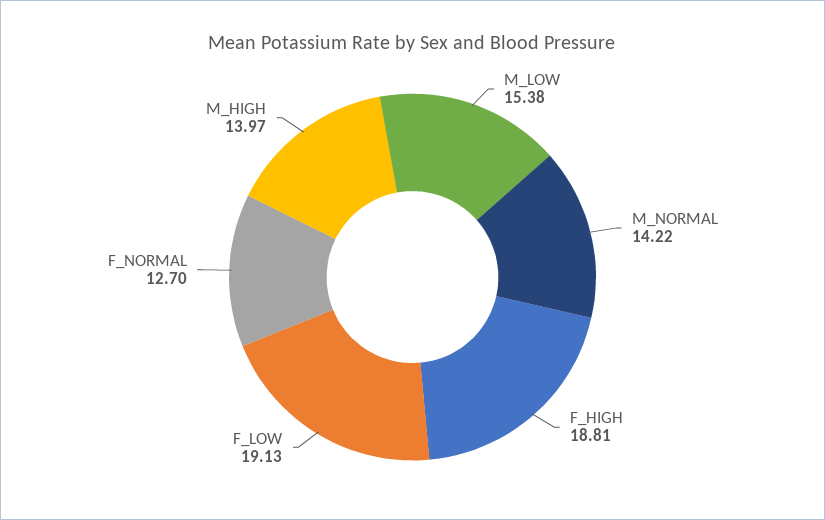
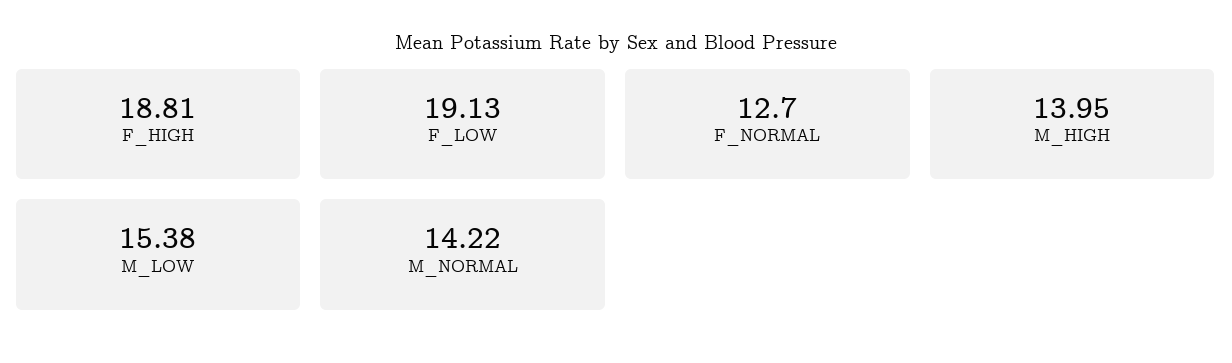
M_HIGH: 13.97 -> 13.95

